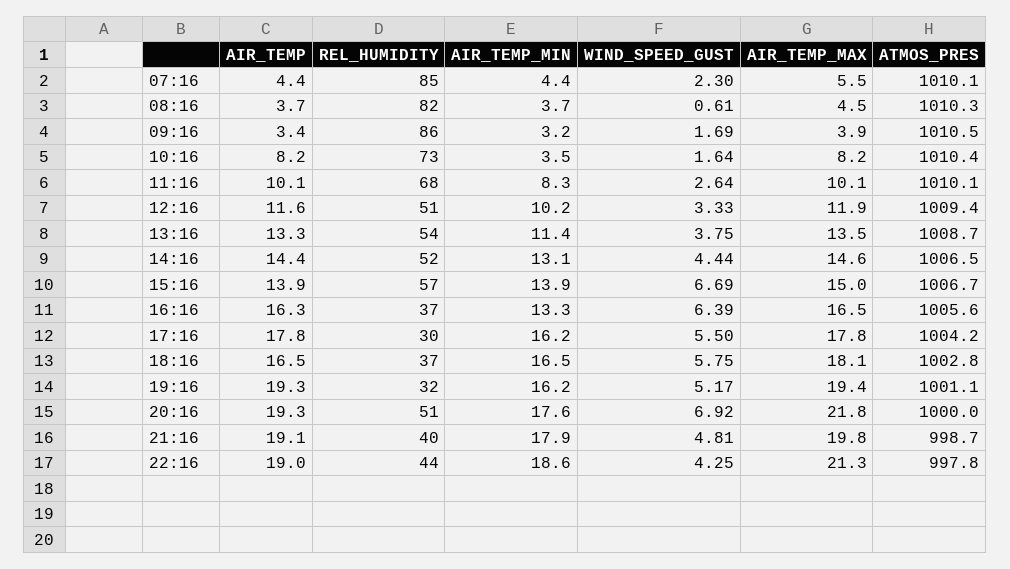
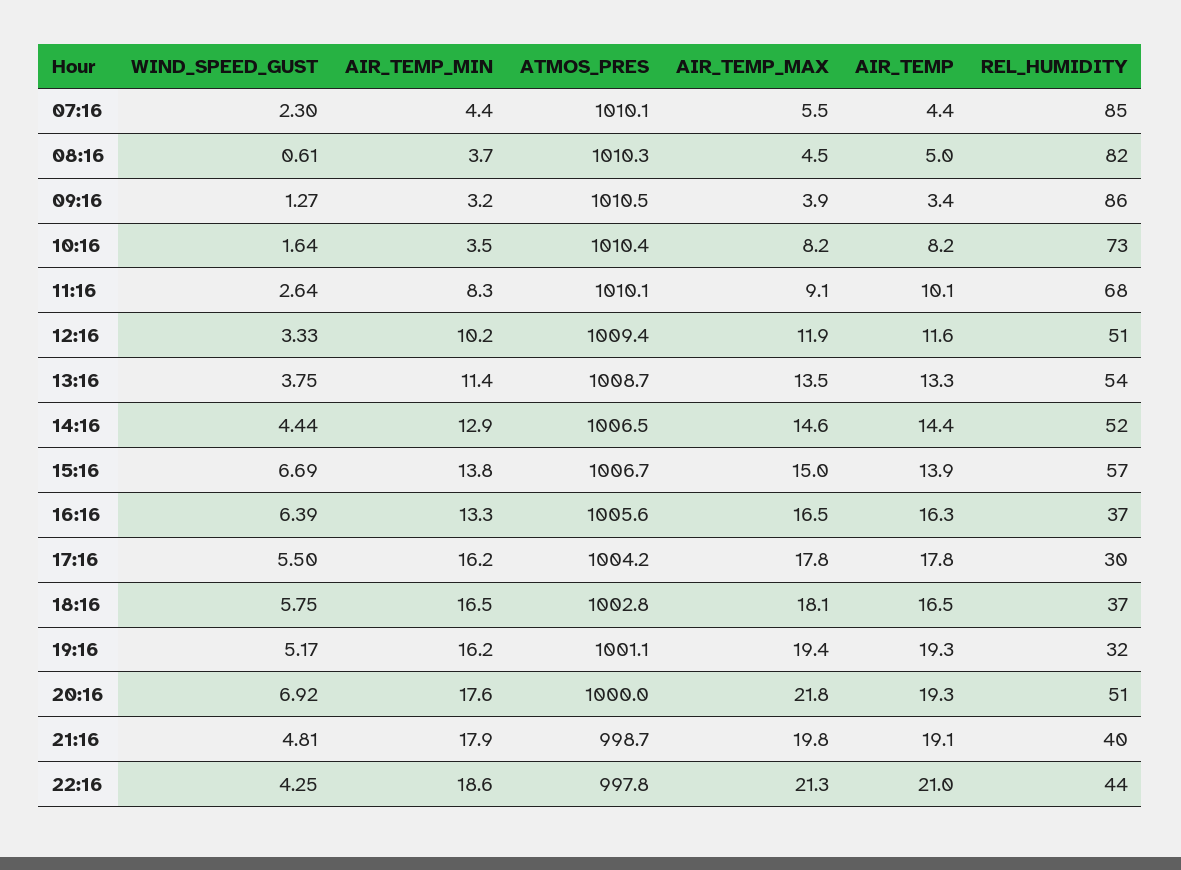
AIR_TEMP, 08:16: 3.7 -> 5
WIND_SPEED_GUST, 09:16: 1.69 -> 1.27
AIR_TEMP_MAX, 11:16: 10.1 -> 9.1
AIR_TEMP_MIN, 14:16: 13.1 -> 12.9
AIR_TEMP_MIN, 15:16: 13.9 -> 13.8
AIR_TEMP, 22:16: 19 -> 21

